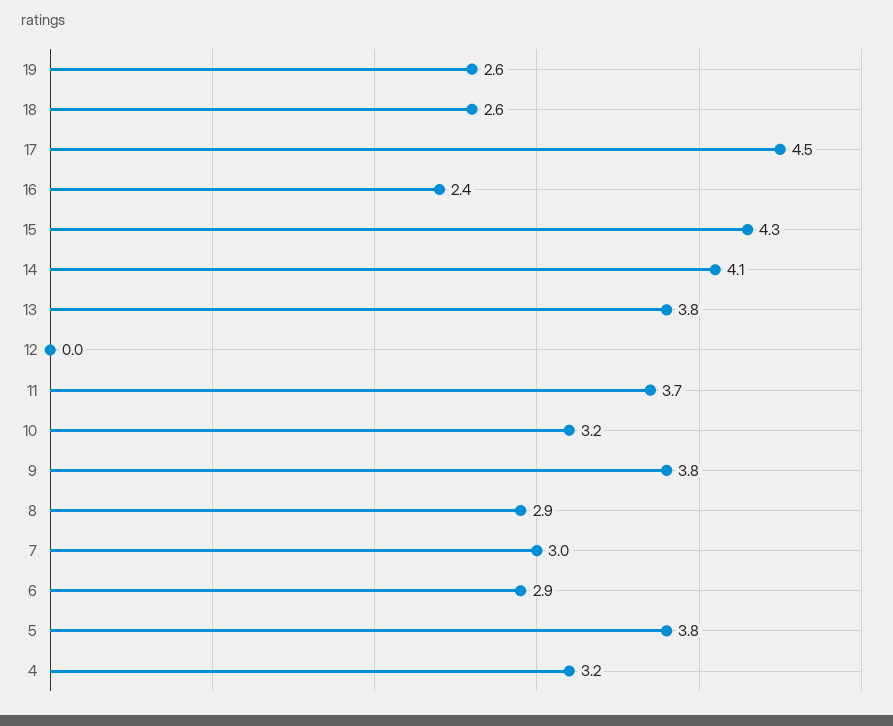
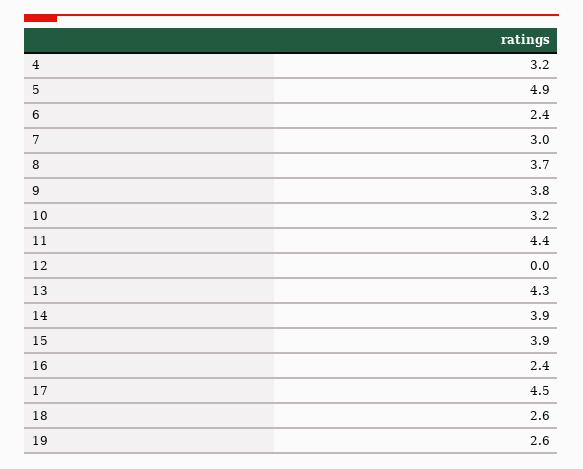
15: 4.3 -> 3.9
14: 4.1 -> 3.9
13: 3.8 -> 4.3
11: 3.7 -> 4.4
8: 2.9 -> 3.7
6: 2.9 -> 2.4
5: 3.8 -> 4.9

